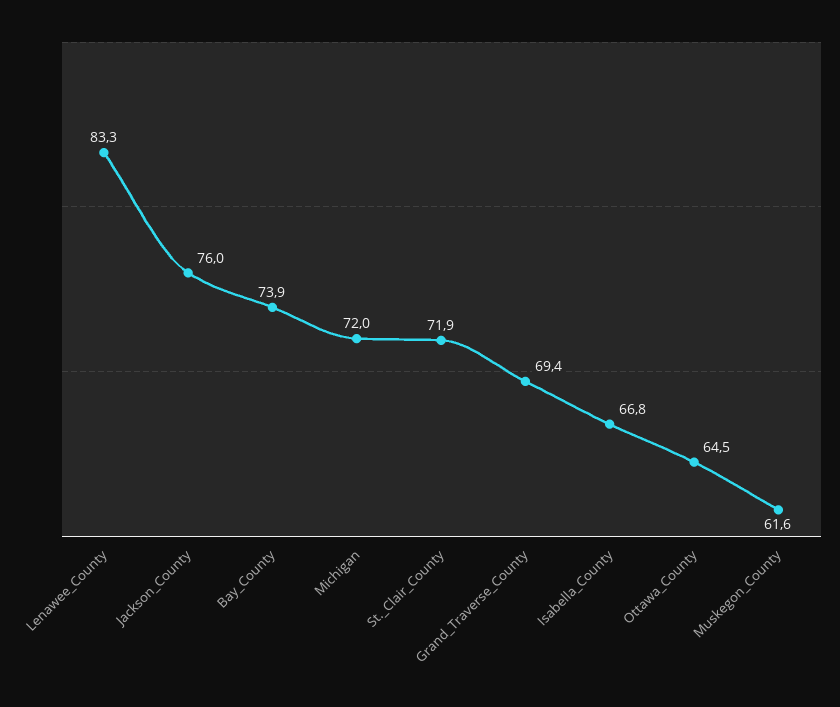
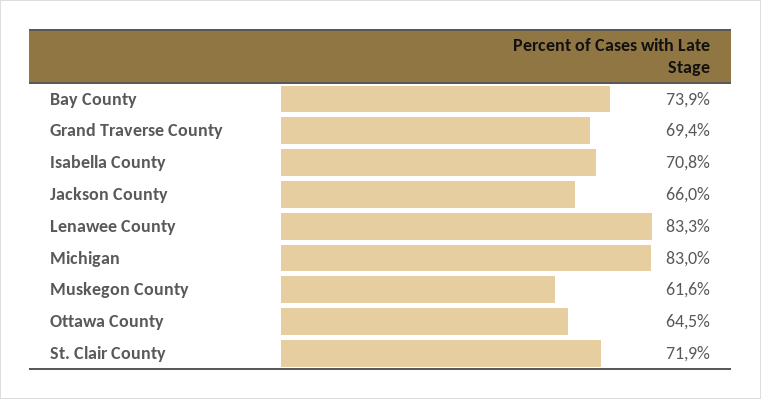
Jackson_County: 76 -> 66
Michigan: 72 -> 83
Isabella_County: 66.8 -> 70.8

